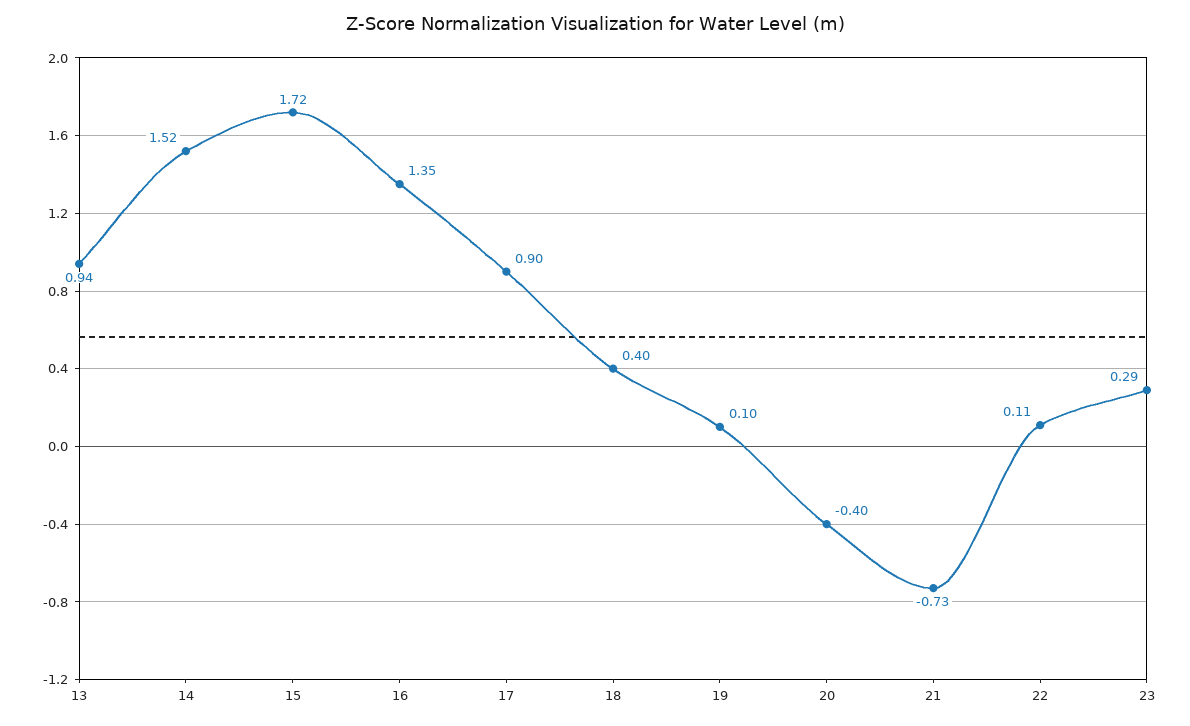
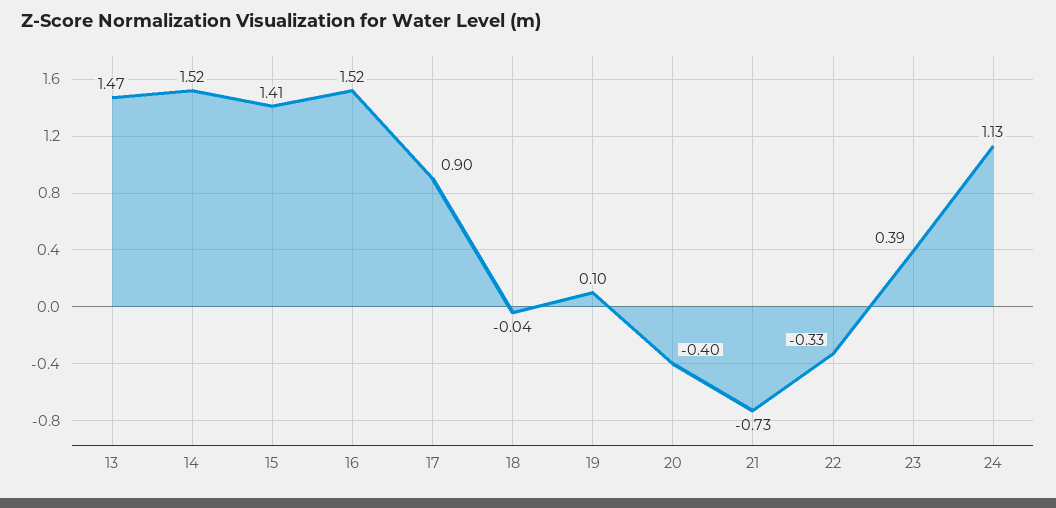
13: 0.94 -> 1.47
15: 1.72 -> 1.41
16: 1.35 -> 1.52
18: 0.4 -> -0.04
22: 0.11 -> -0.33
23: 0.29 -> 0.39
24: none -> 1.13

